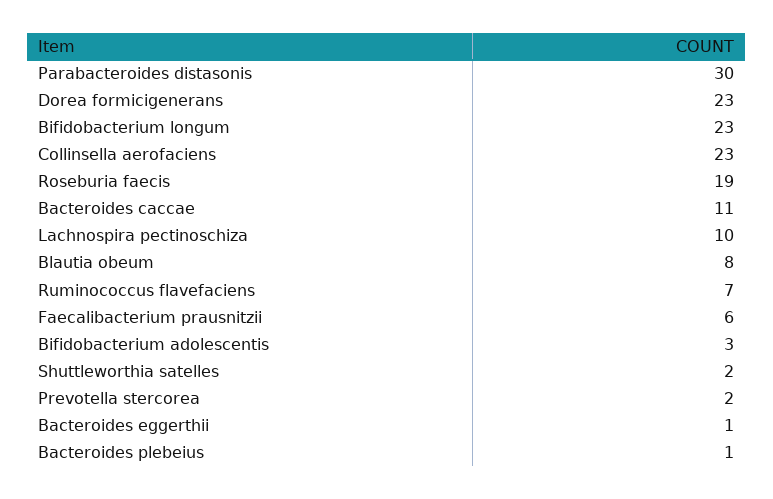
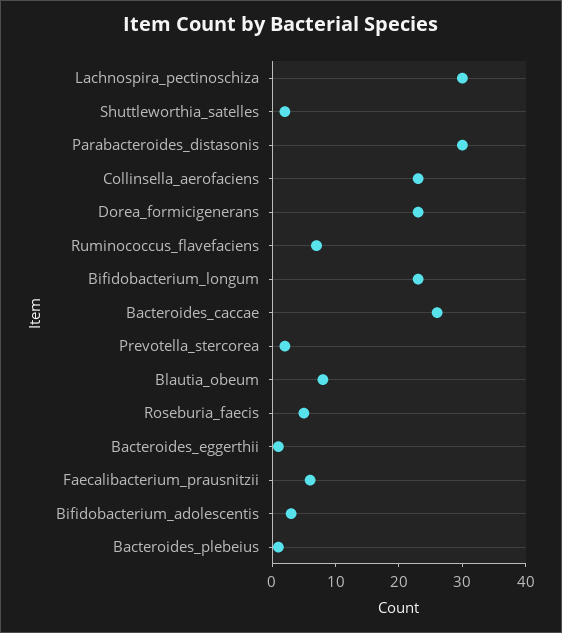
Roseburia faecis: 19 -> 5
Bacteroides caccae: 11 -> 25
Lachnospira pectinoschiza: 10 -> 30

